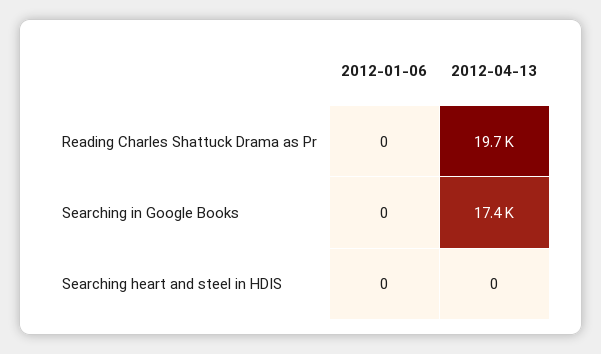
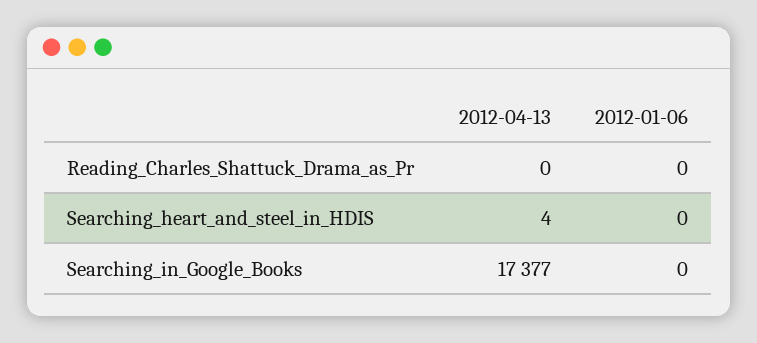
2012-04-13, Reading Charles Shattuck Drama as Pr: 19700 -> 0
2012-04-13, Searching heart and steel in HDIS: 0 -> 4

